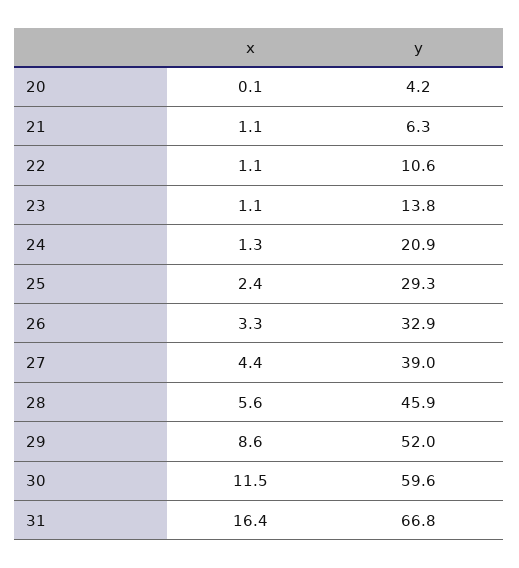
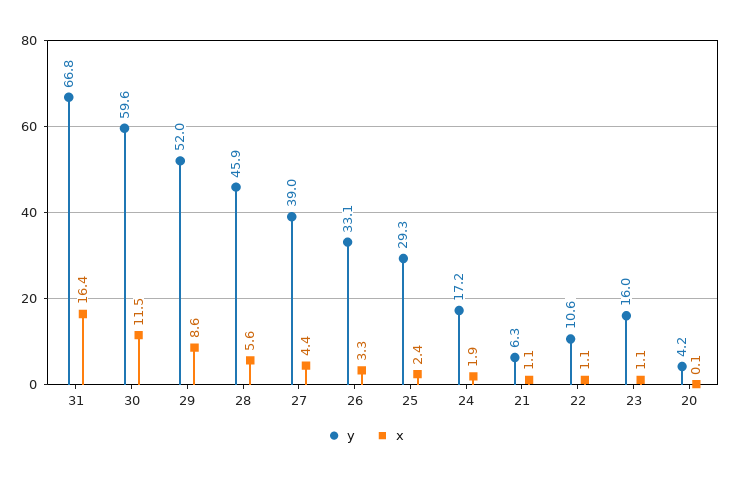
y, 23: 13.8 -> 16
x, 24: 1.3 -> 1.9
y, 24: 20.9 -> 17.2
y, 26: 32.9 -> 33.1

